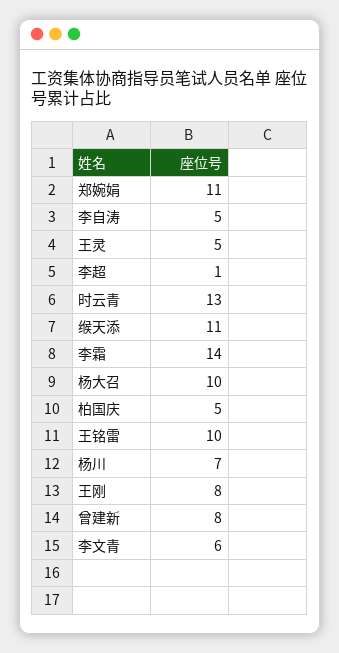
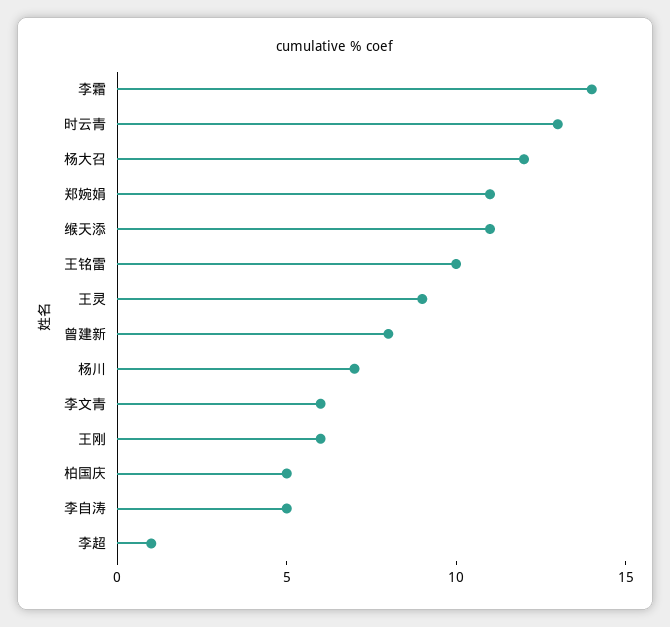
王灵: 5 -> 9
杨大召: 10 -> 12
王刚: 8 -> 6

